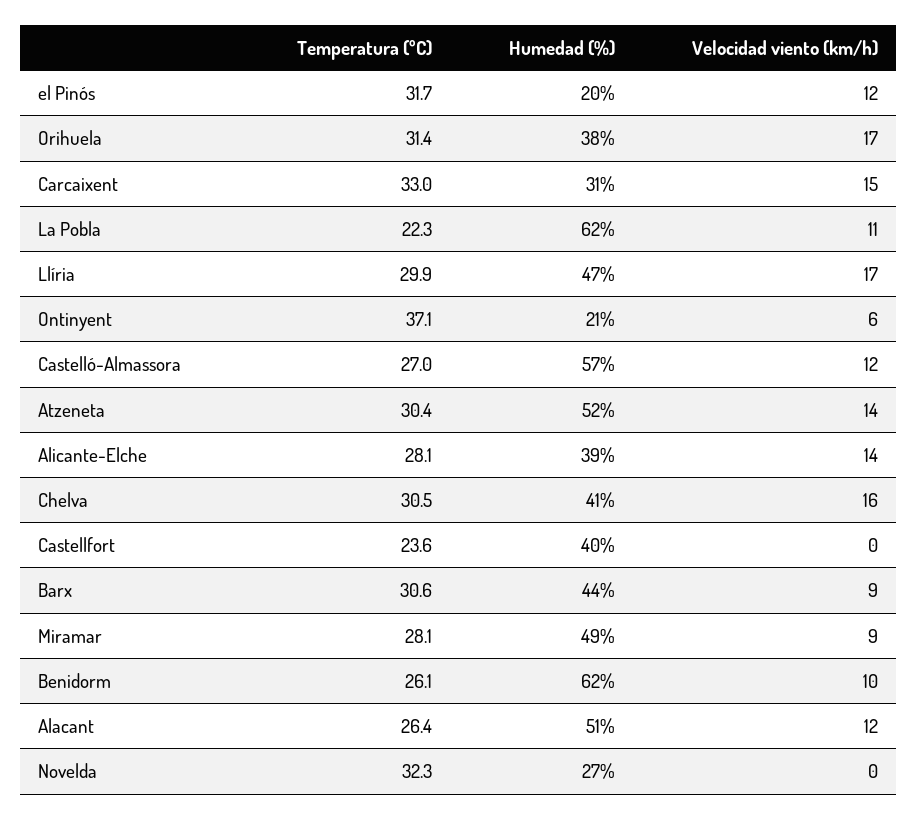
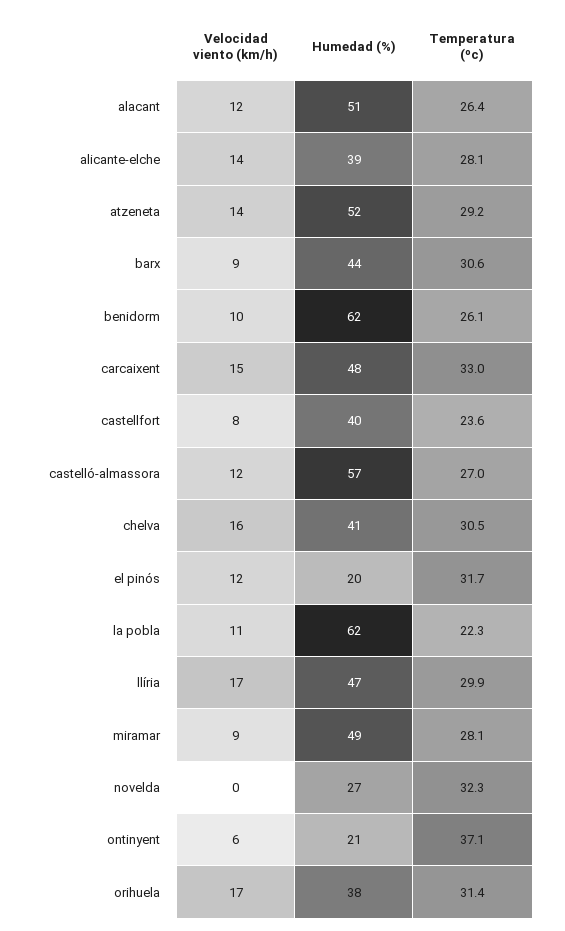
Humedad (%), Carcaixent: 31 -> 48
Temperatura (ºC), Atzeneta: 30.4 -> 29.2
Velocidad viento (km/h), Castellfort: 0 -> 8

